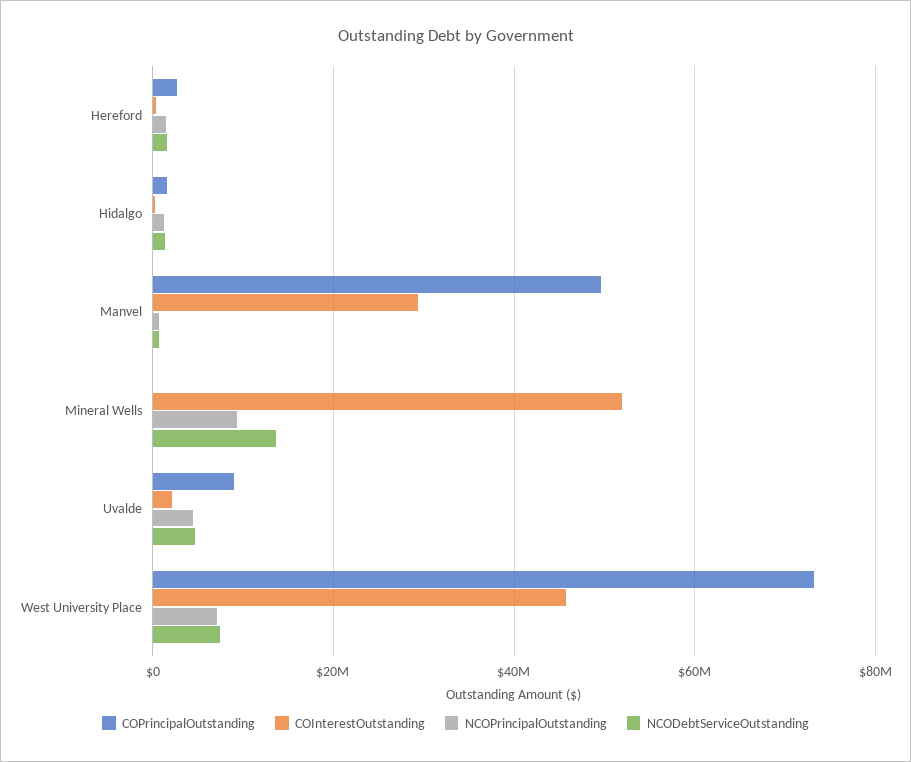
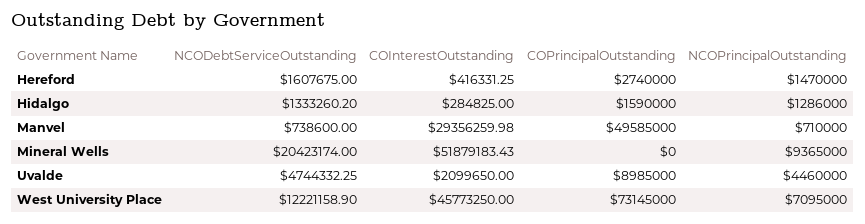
NCODebtServiceOutstanding, Mineral Wells: 14000000 -> 20423174
NCODebtServiceOutstanding, West University Place: 8000000 -> 12221158.9

